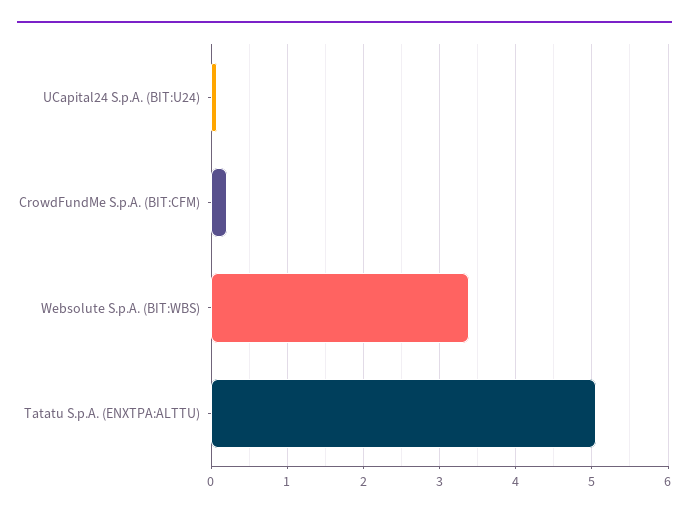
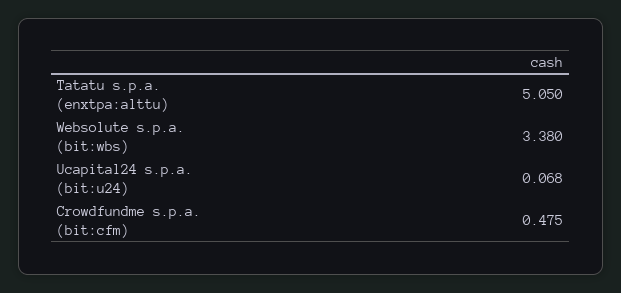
CrowdFundMe S.p.A. (BIT:CFM): 0.2 -> 0.475

